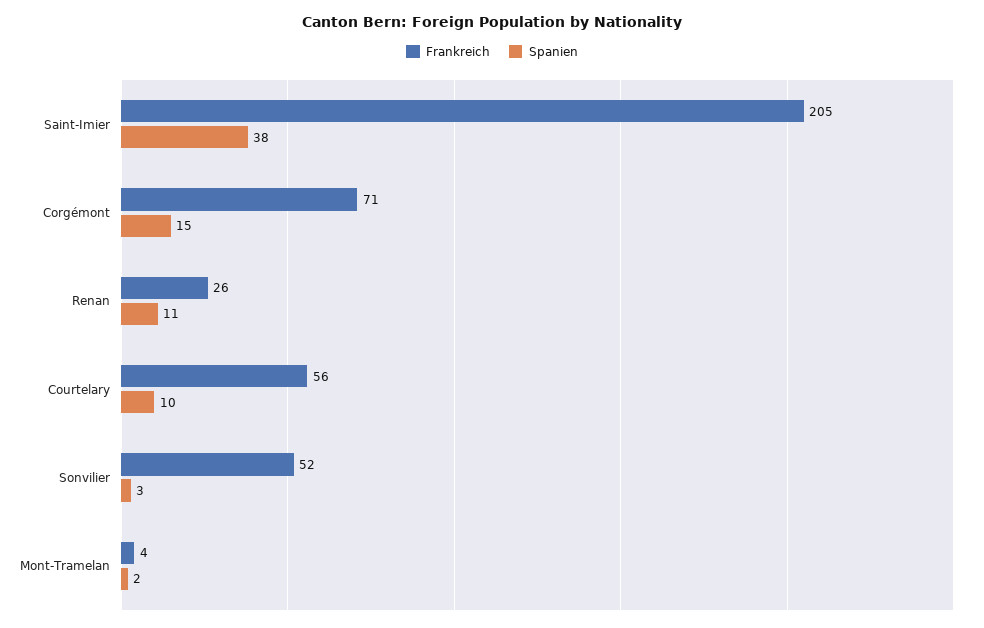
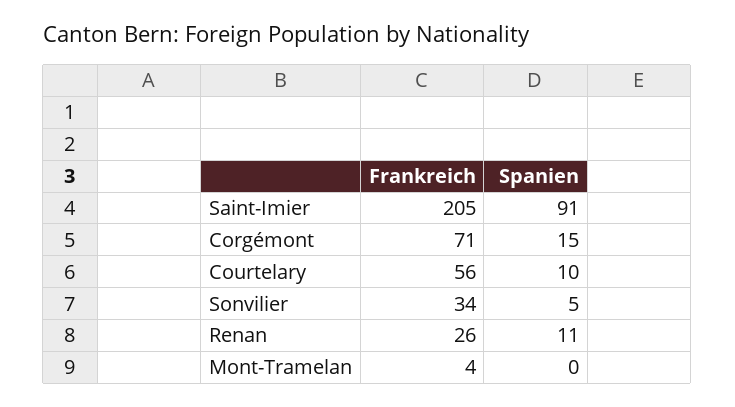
Spanien, Saint-Imier: 38 -> 91
Frankreich, Sonvilier: 52 -> 34
Spanien, Sonvilier: 3 -> 5
Spanien, Mont-Tramelan: 2 -> 0

